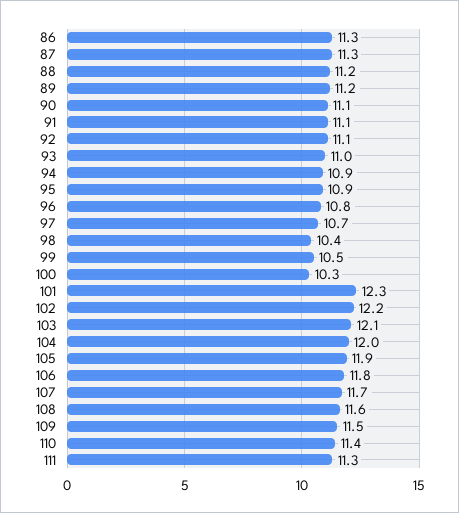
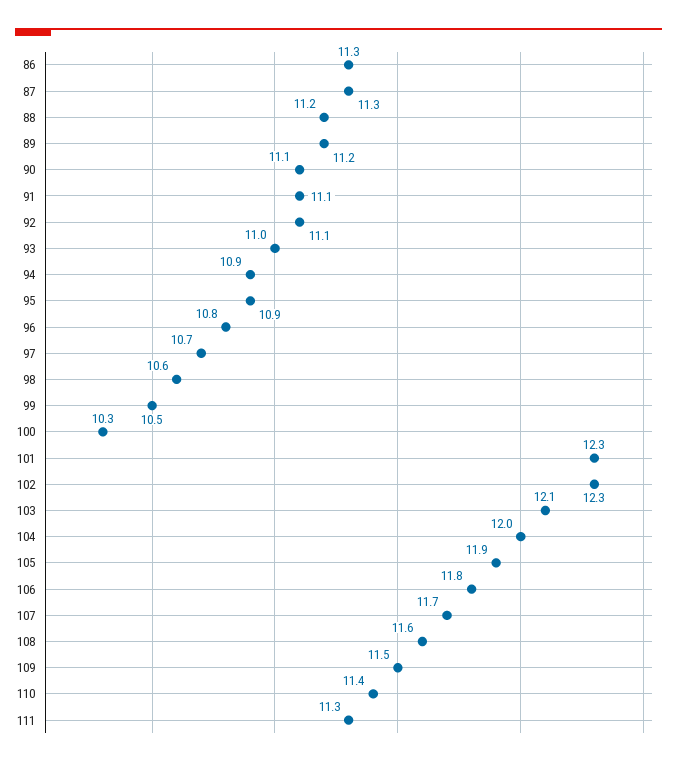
98: 10.4 -> 10.6
102: 12.2 -> 12.3

